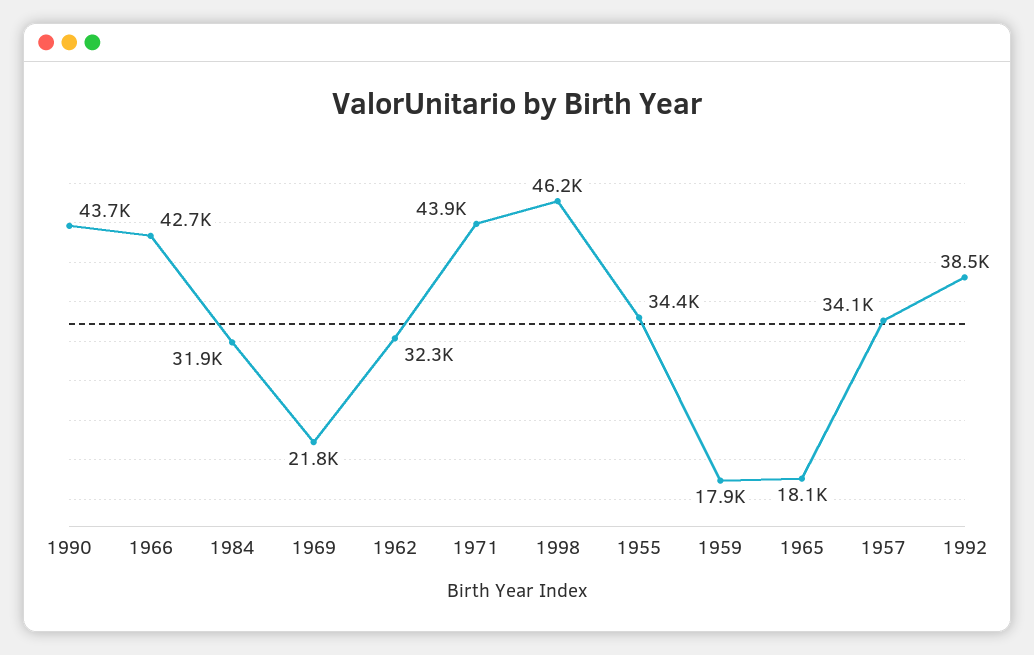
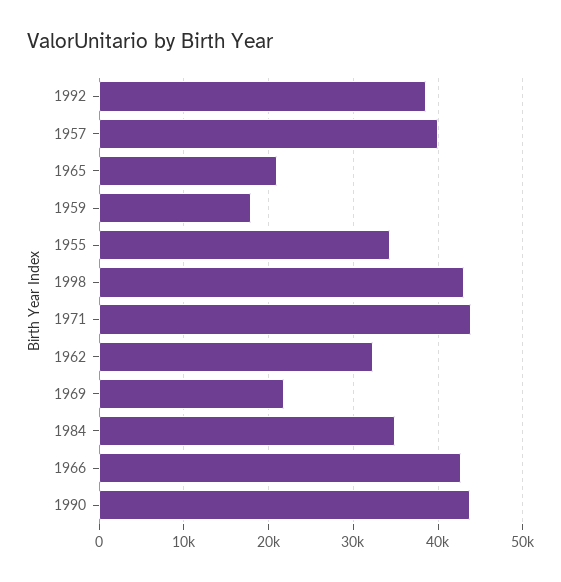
1984: 31900 -> 35000
1998: 46200 -> 43000
1965: 18100 -> 21000
1957: 34100 -> 40000

